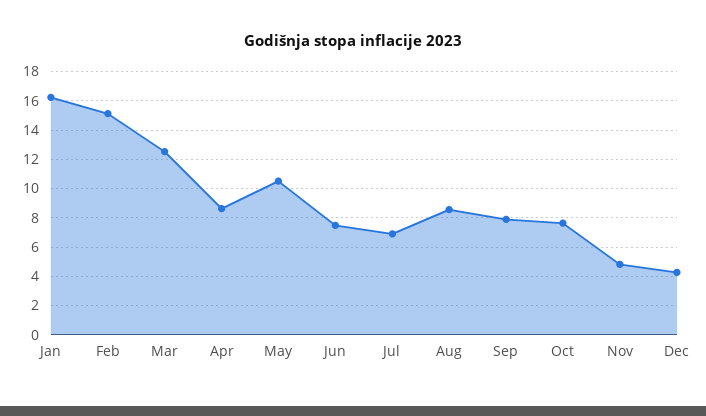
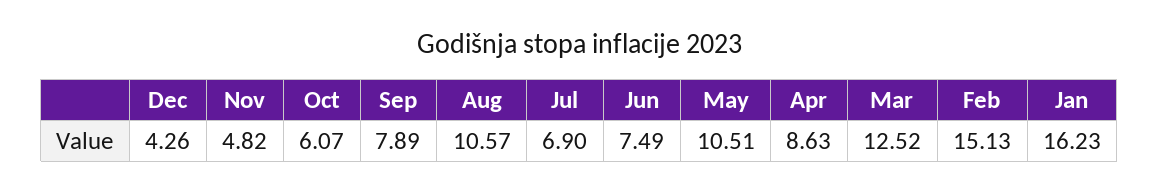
Aug: 8.5 -> 10.57
Oct: 7.5 -> 6.07

